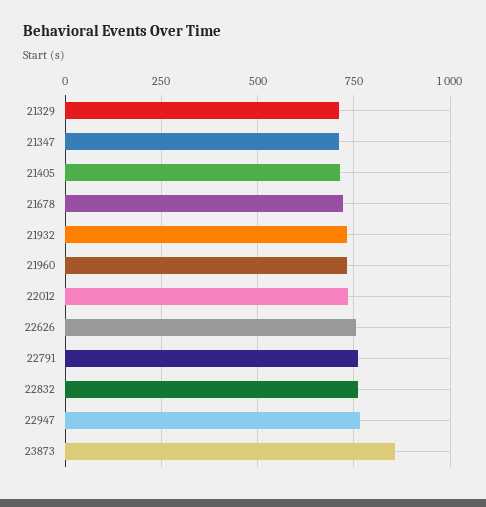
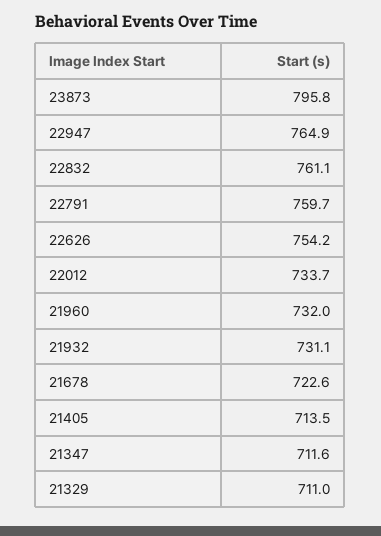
23873: 850 -> 795.8

